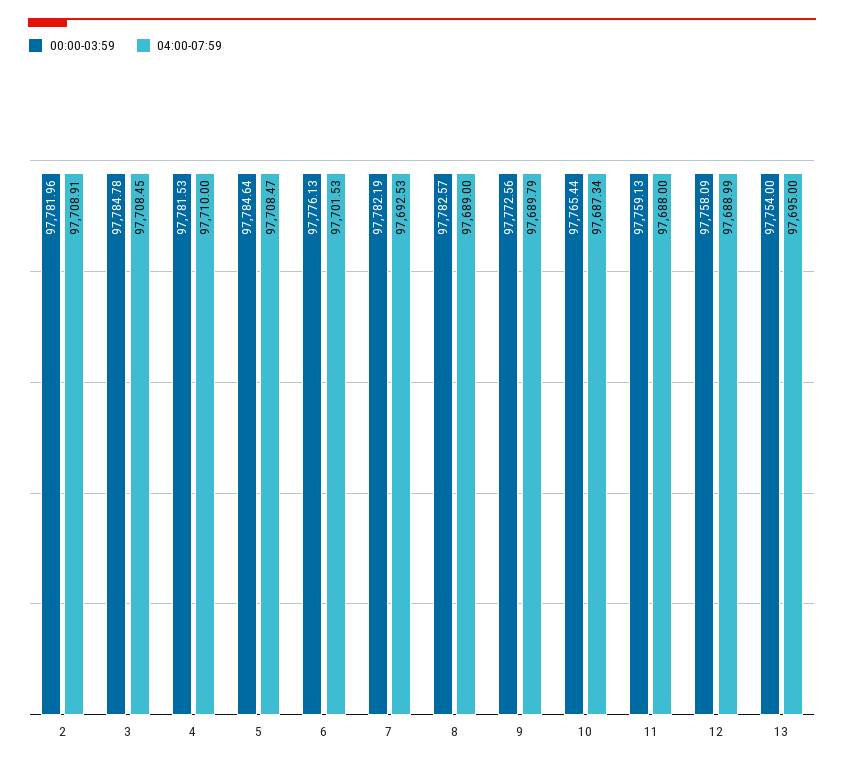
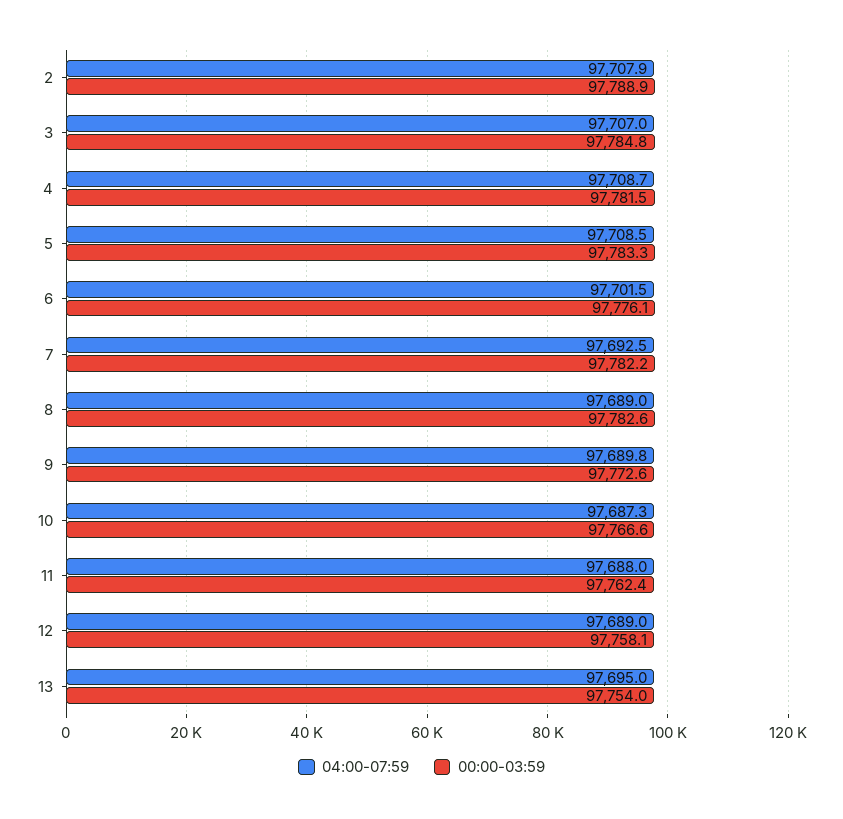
00:00-03:59, 2: 97781.96 -> 97788.9
04:00-07:59, 2: 97708.91 -> 97707.9
04:00-07:59, 3: 97708.45 -> 97707
04:00-07:59, 4: 97710 -> 97708.7
00:00-03:59, 5: 97784.64 -> 97783.3
00:00-03:59, 10: 97765.44 -> 97766.6
00:00-03:59, 11: 97759.13 -> 97762.4

